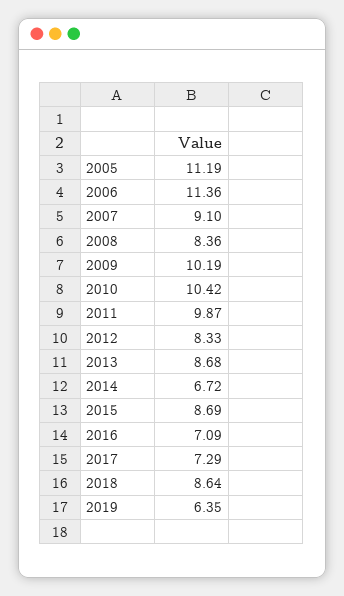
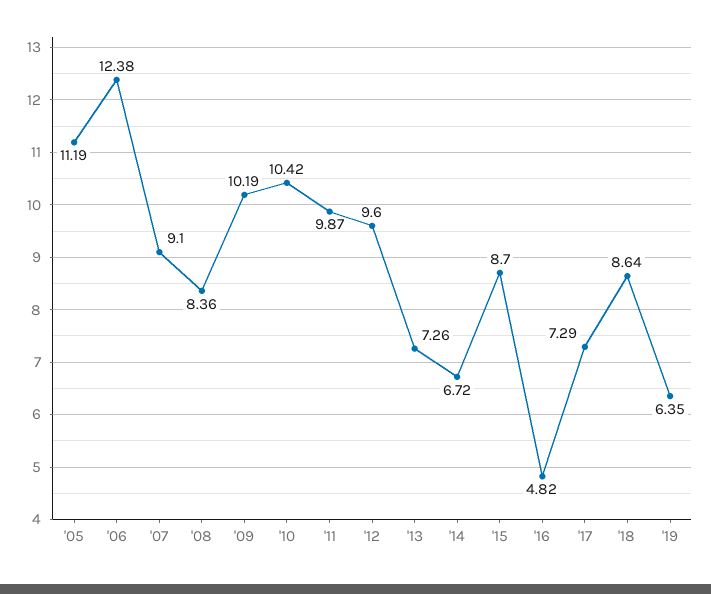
2006: 11.36 -> 12.38
2012: 8.33 -> 9.6
2013: 8.68 -> 7.26
2015: 8.69 -> 8.7
2016: 7.09 -> 4.82

